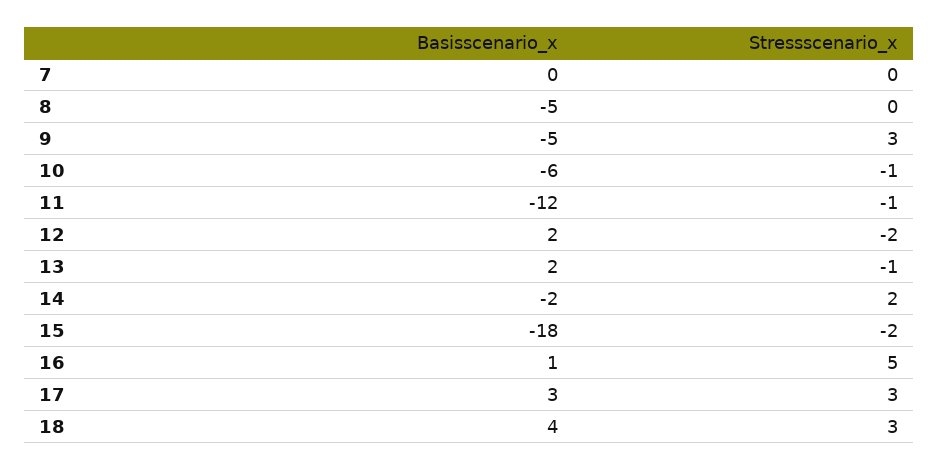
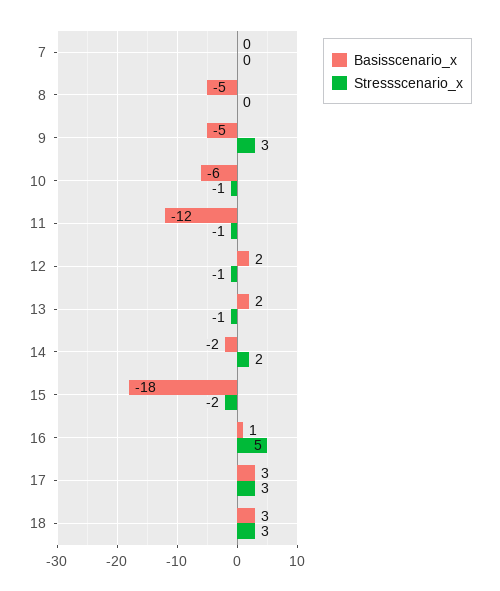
Stressscenario_x, 12: -2 -> -1
Basisscenario_x, 18: 4 -> 3

